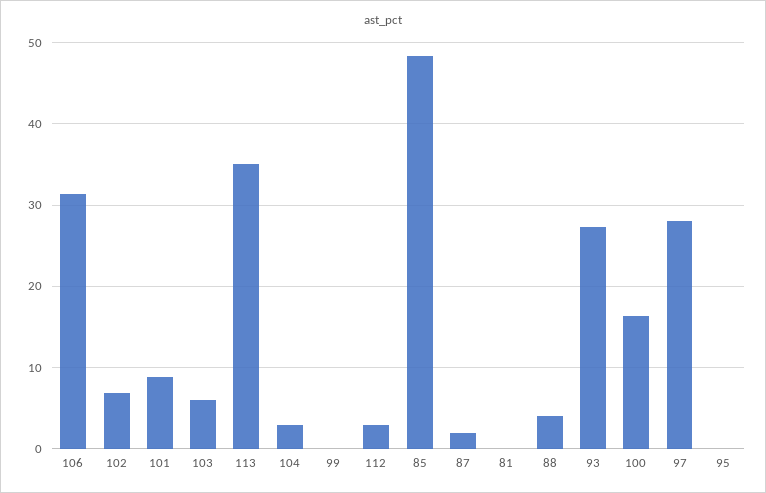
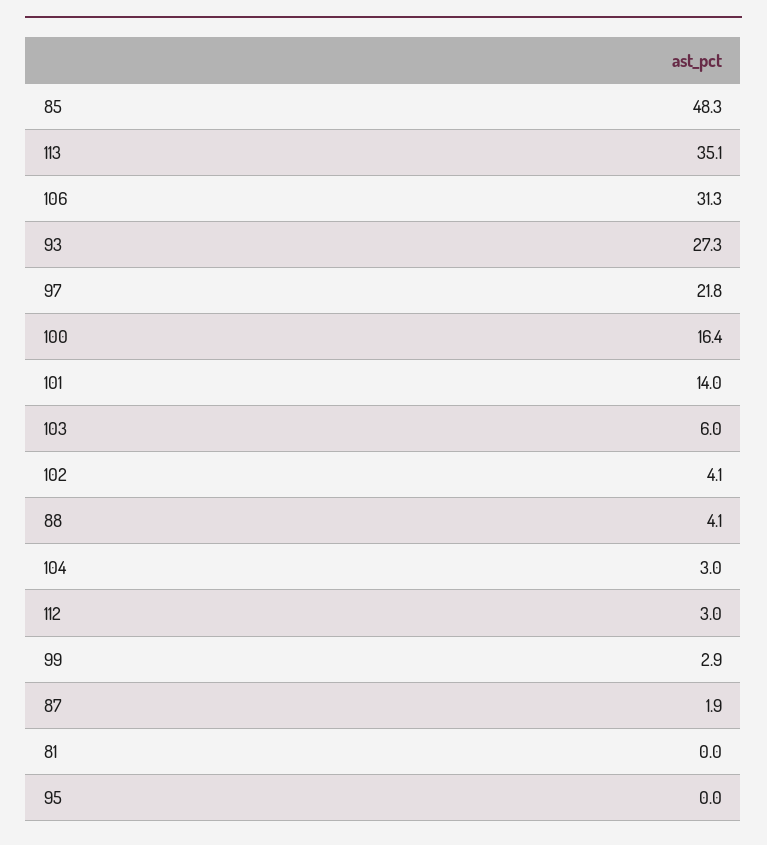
102: 7 -> 4.1
101: 9 -> 14
99: 0 -> 2.9
97: 28 -> 21.8

